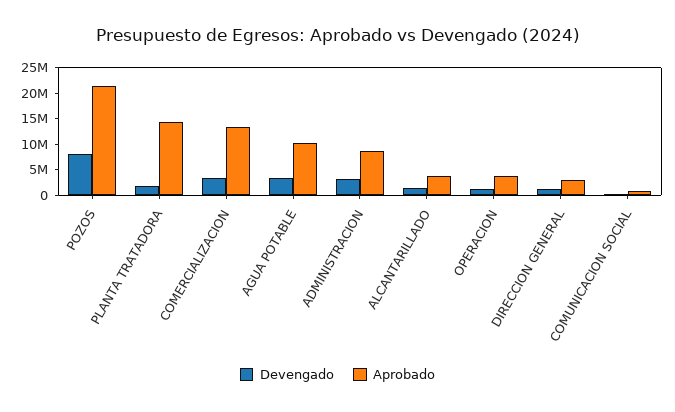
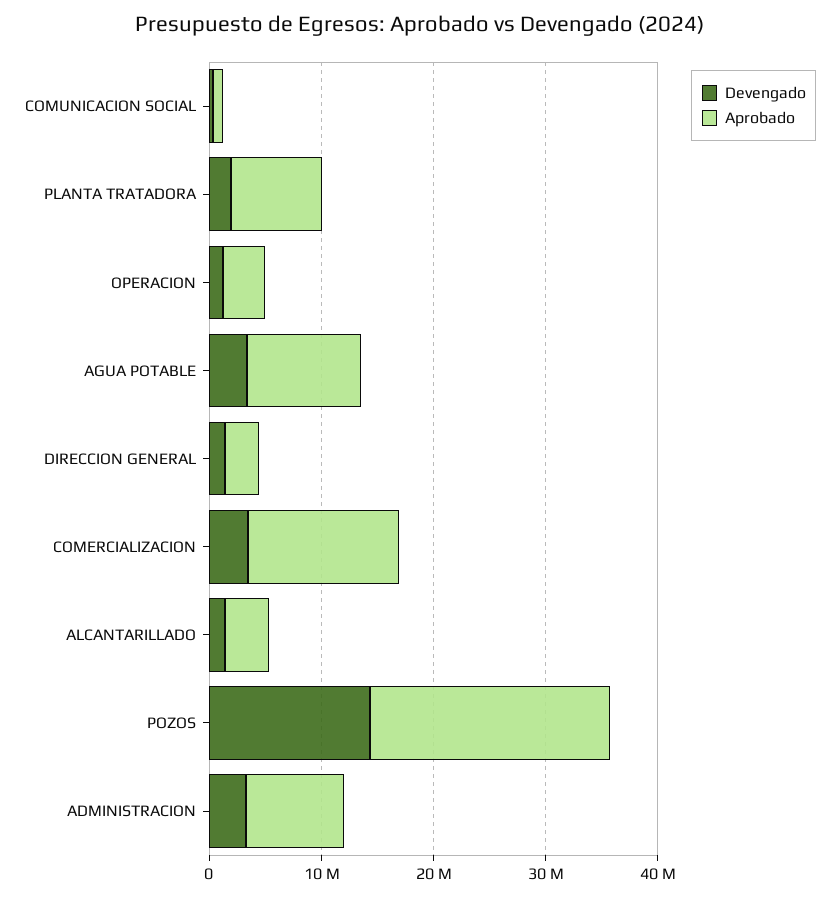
Devengado, POZOS: 7500000 -> 14000000
Aprobado, PLANTA TRATADORA: 15000000 -> 8000000

